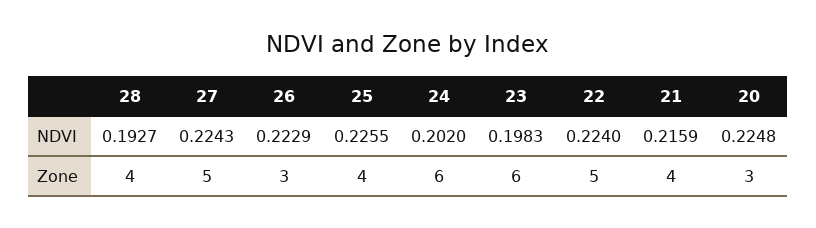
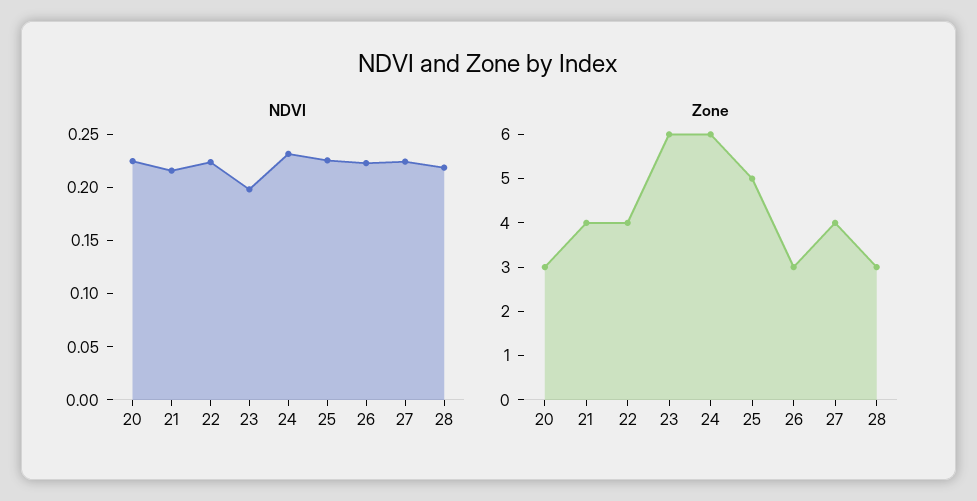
NDVI, 28: 0.1927 -> 0.22
NDVI, 24: 0.202 -> 0.23
Zone, 28: 4 -> 3
Zone, 27: 5 -> 4
Zone, 25: 4 -> 5
Zone, 22: 5 -> 4

